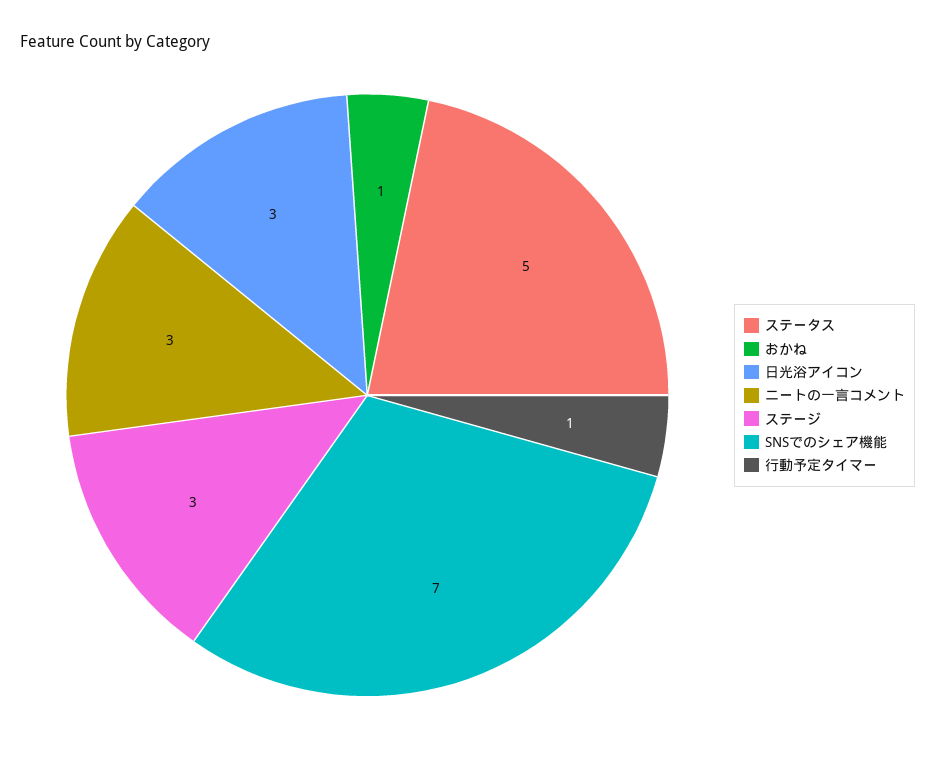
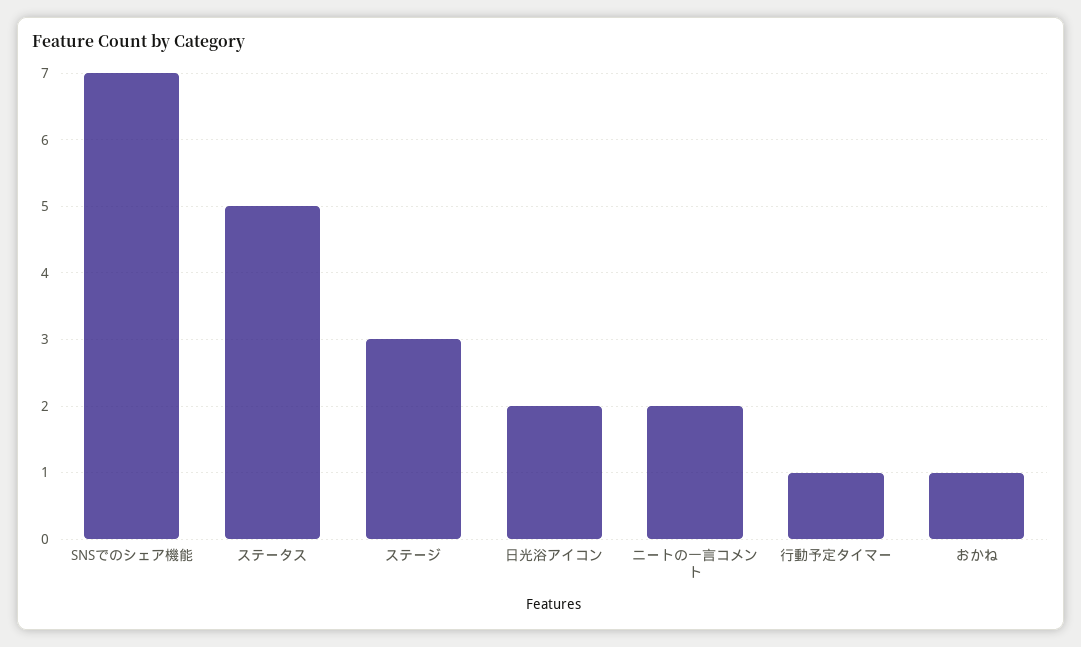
日光浴アイコン: 3 -> 2
ニートの一言コメント: 3 -> 2

